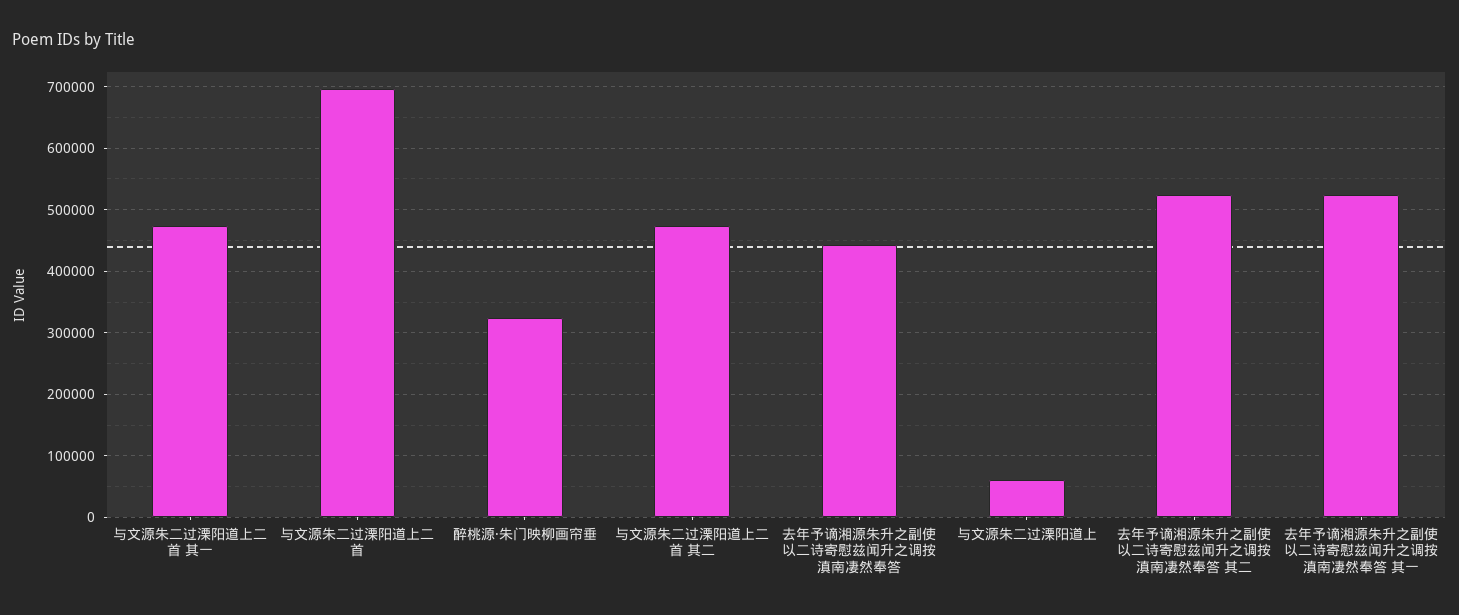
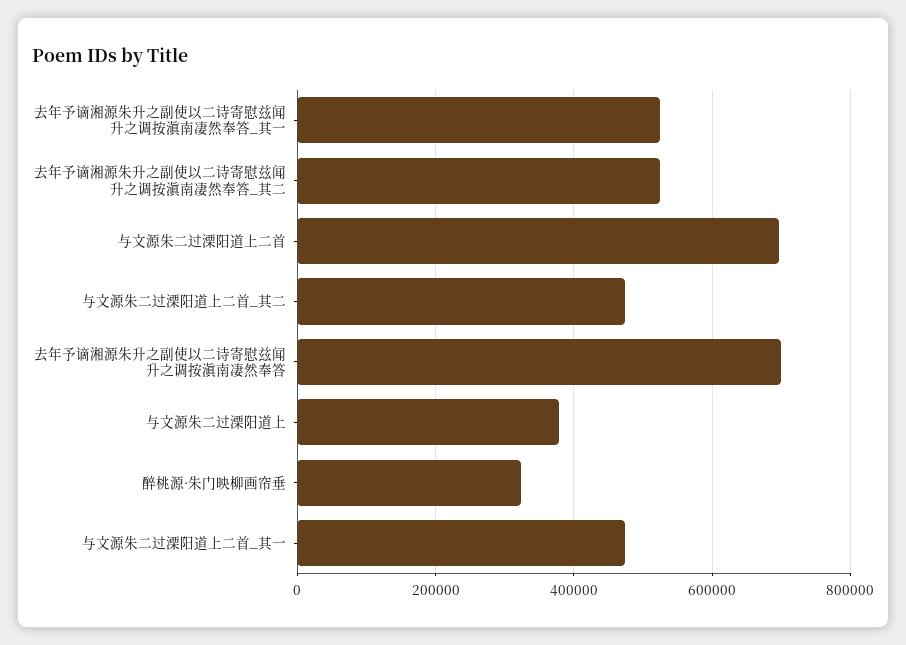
去年予谪湘源朱升之副使以二诗寄慰兹闻升之调按滇南凄然奉答: 440000 -> 700000
与文源朱二过溧阳道上: 60000 -> 380000

